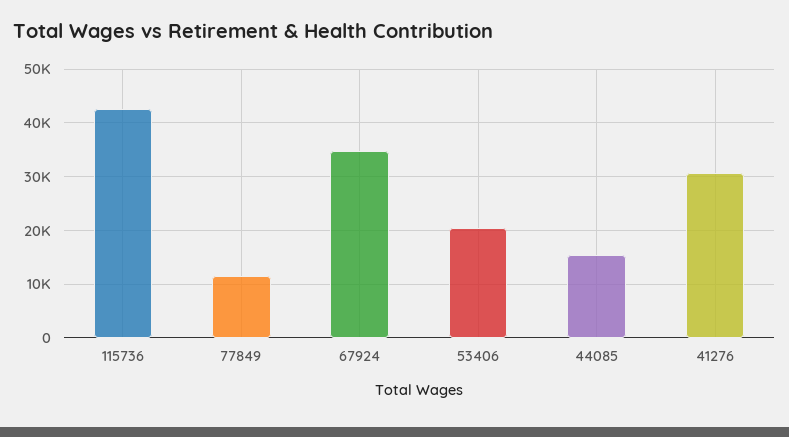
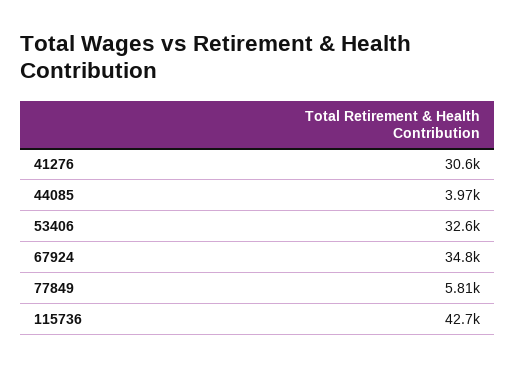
77849: 12000 -> 5810
53406: 20000 -> 32600
44085: 16000 -> 3970

